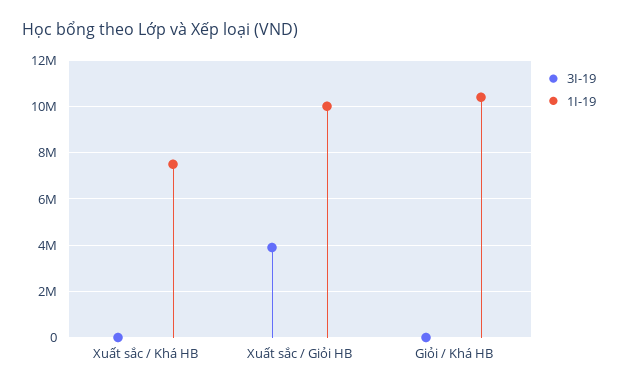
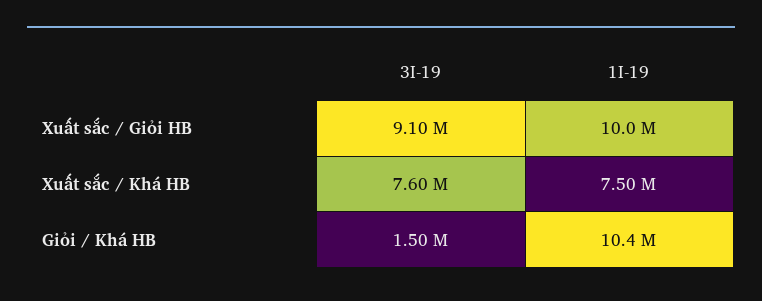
3I-19, Xuất sắc / Khá HB: 0 -> 7600000
3I-19, Xuất sắc / Giỏi HB: 4000000 -> 9100000
3I-19, Giỏi / Khá HB: 0 -> 1500000

